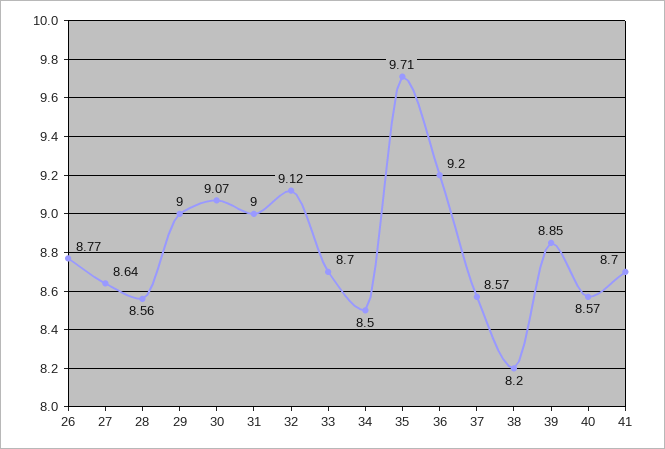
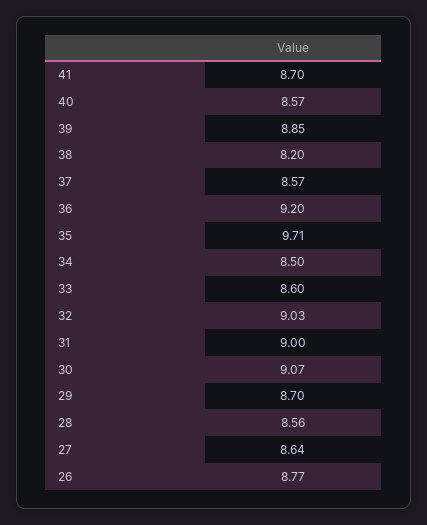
29: 9 -> 8.7
32: 9.12 -> 9.03
33: 8.7 -> 8.6

